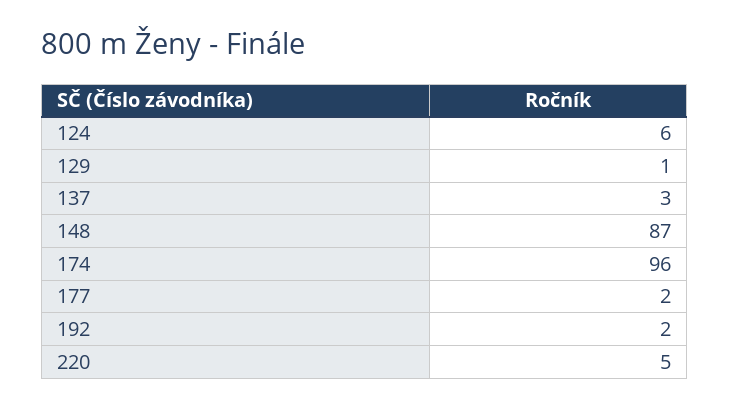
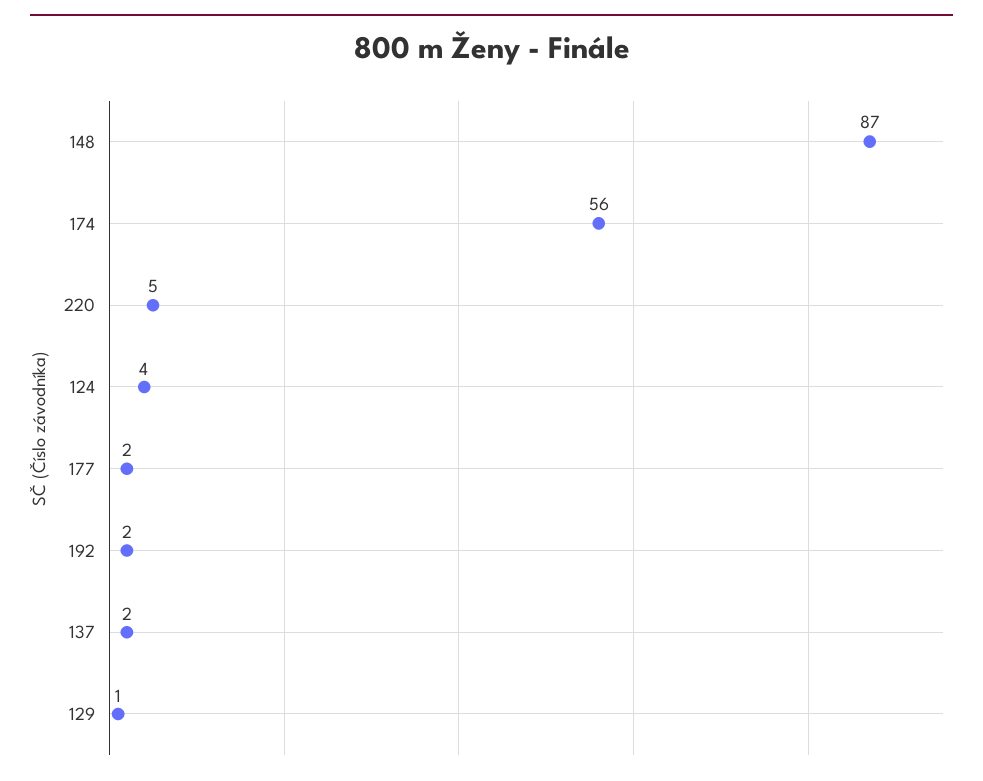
124: 6 -> 4
137: 3 -> 2
174: 96 -> 56

